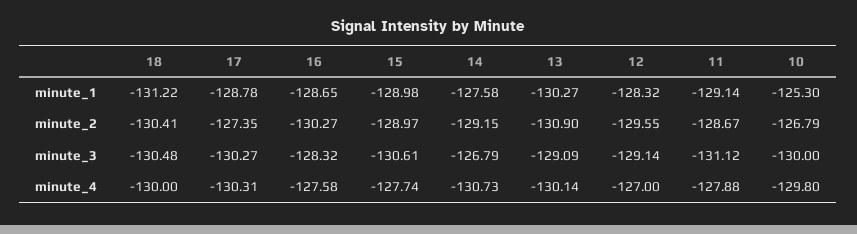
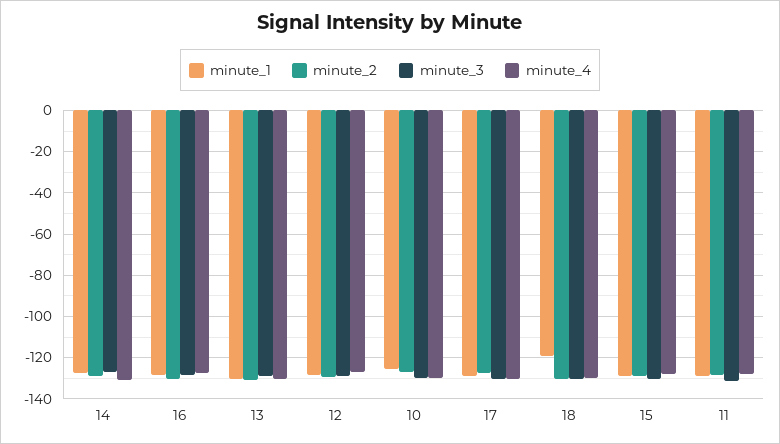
minute_1, 18: -131.22 -> -120

